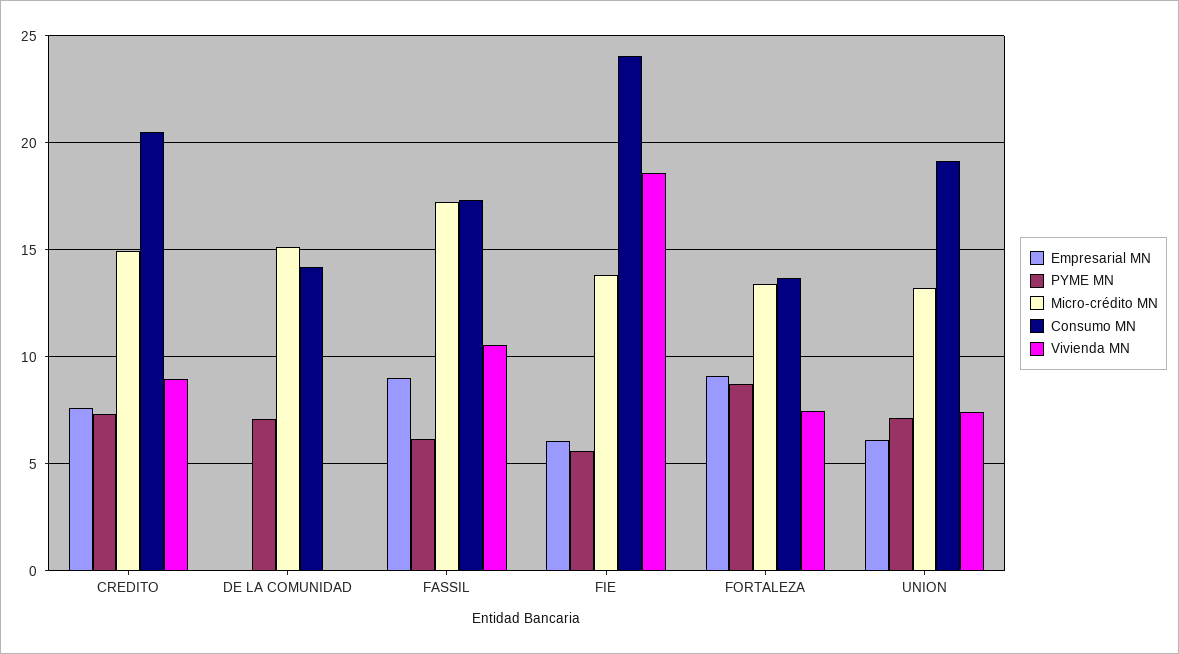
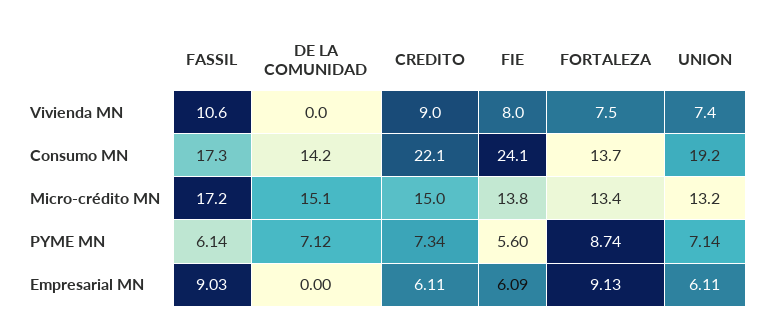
Empresarial MN, CREDITO: 7.5 -> 6.11
Consumo MN, CREDITO: 20.5 -> 22.1
Vivienda MN, FIE: 18.5 -> 8

